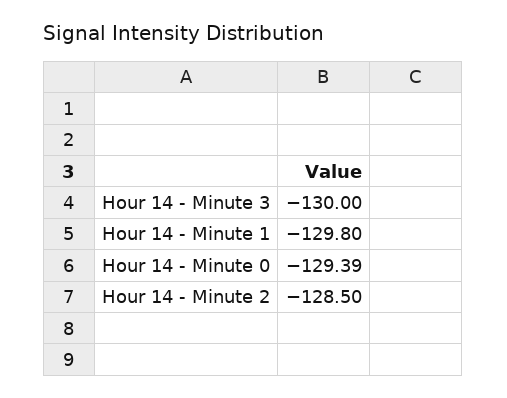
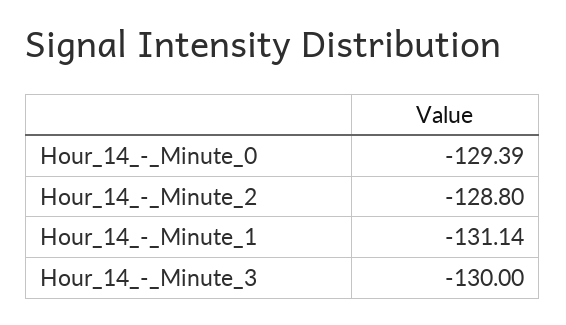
Hour 14 - Minute 1: -129.8 -> -131.14
Hour 14 - Minute 2: -128.5 -> -128.8

